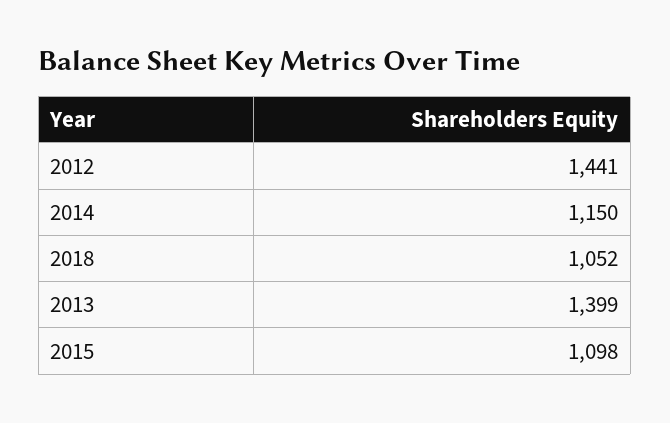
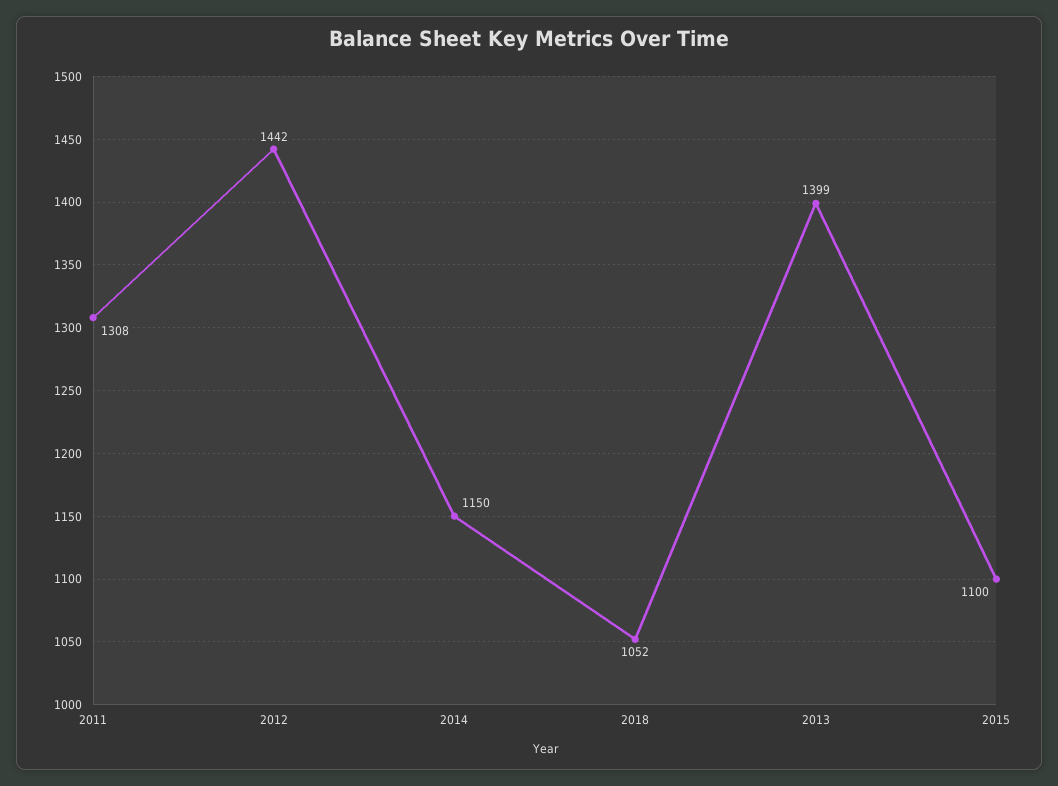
2012: 1441 -> 1442
2015: 1098 -> 1100
2011: none -> 1308

